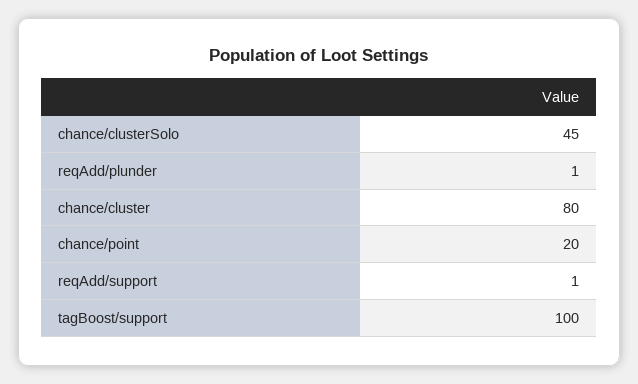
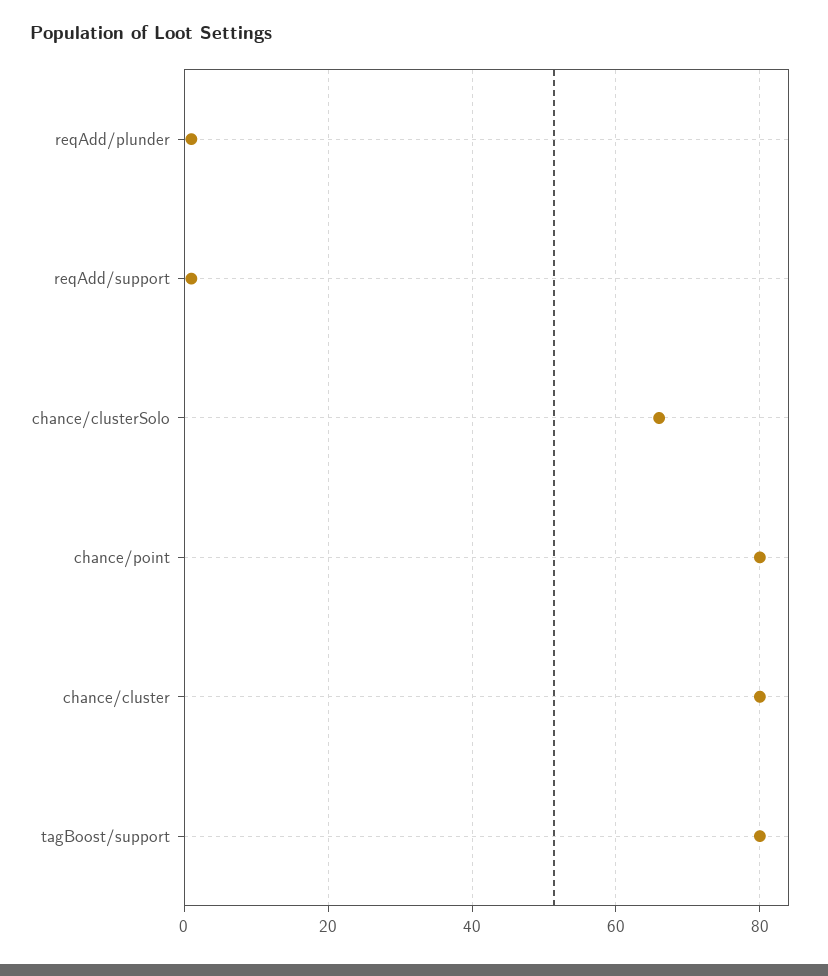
chance/clusterSolo: 45 -> 65
chance/point: 20 -> 80
tagBoost/support: 100 -> 80

